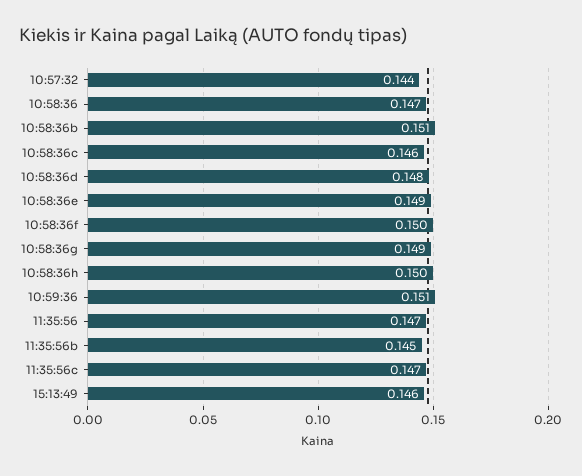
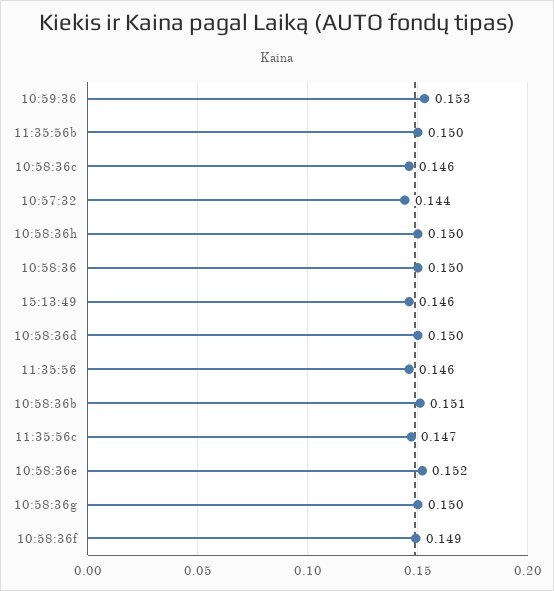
10:58:36: 0.147 -> 0.15
10:58:36d: 0.148 -> 0.15
10:58:36e: 0.149 -> 0.152
10:58:36f: 0.15 -> 0.149
10:58:36g: 0.149 -> 0.15
10:59:36: 0.151 -> 0.153
11:35:56: 0.147 -> 0.146
11:35:56b: 0.145 -> 0.15

